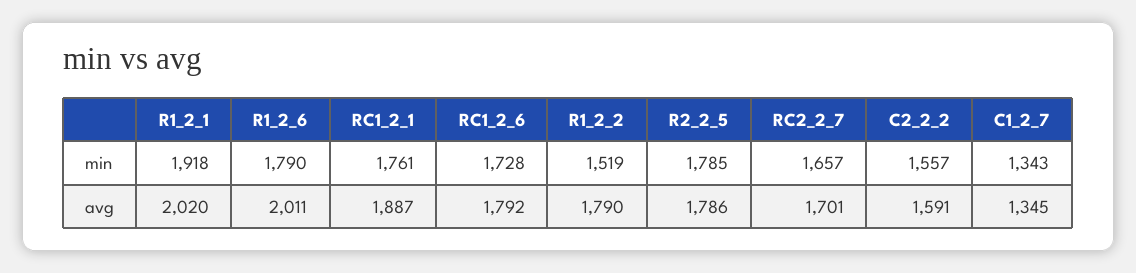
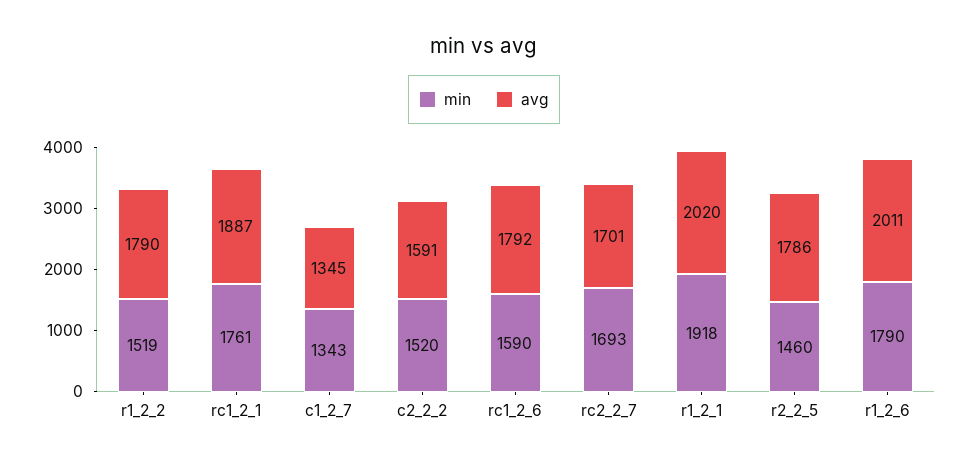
min, RC1_2_6: 1728 -> 1590
min, R2_2_5: 1785 -> 1460
min, RC2_2_7: 1657 -> 1693
min, C2_2_2: 1557 -> 1520

